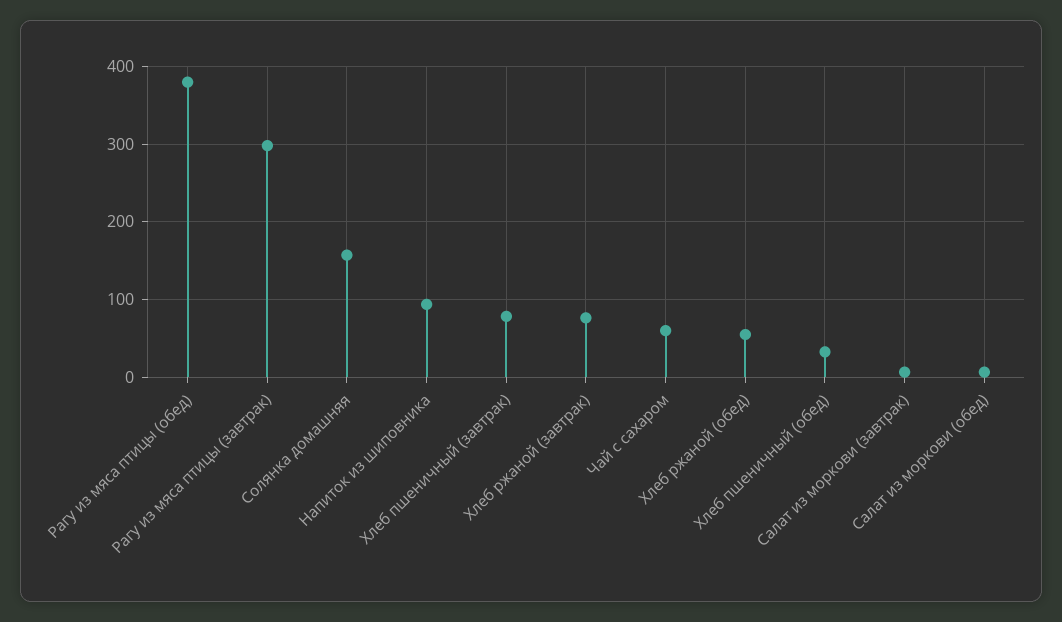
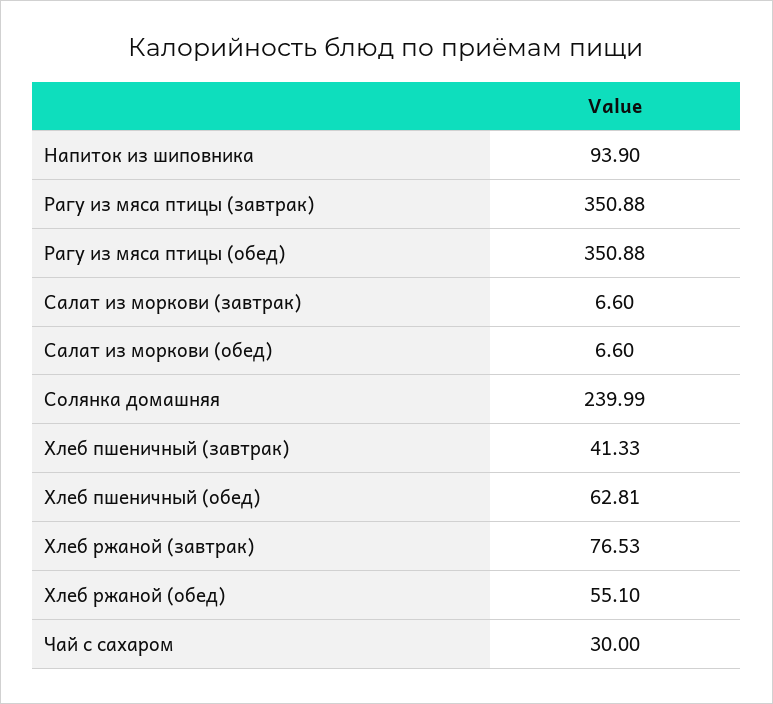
Рагу из мяса птицы (обед): 380 -> 350.88
Рагу из мяса птицы (завтрак): 300 -> 350.88
Солянка домашняя: 160 -> 239.99
Хлеб пшеничный (завтрак): 80 -> 41.33
Чай с сахаром: 60 -> 30
Хлеб пшеничный (обед): 30 -> 62.81

